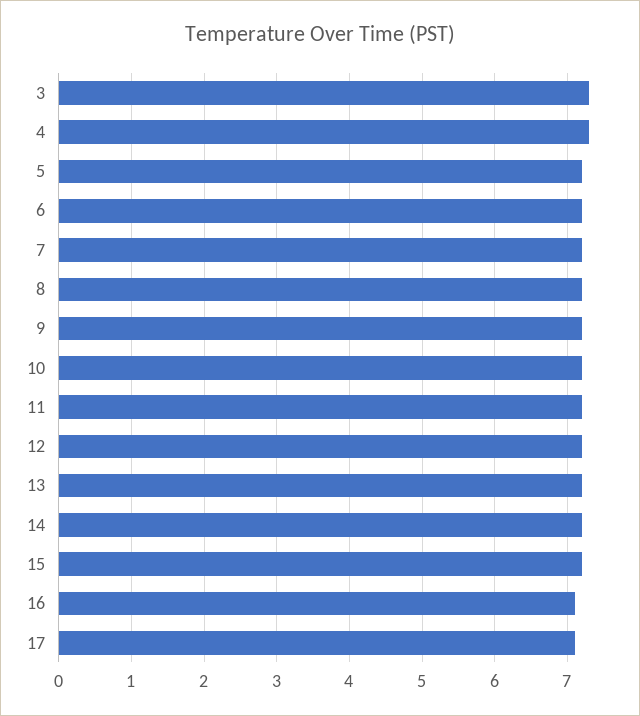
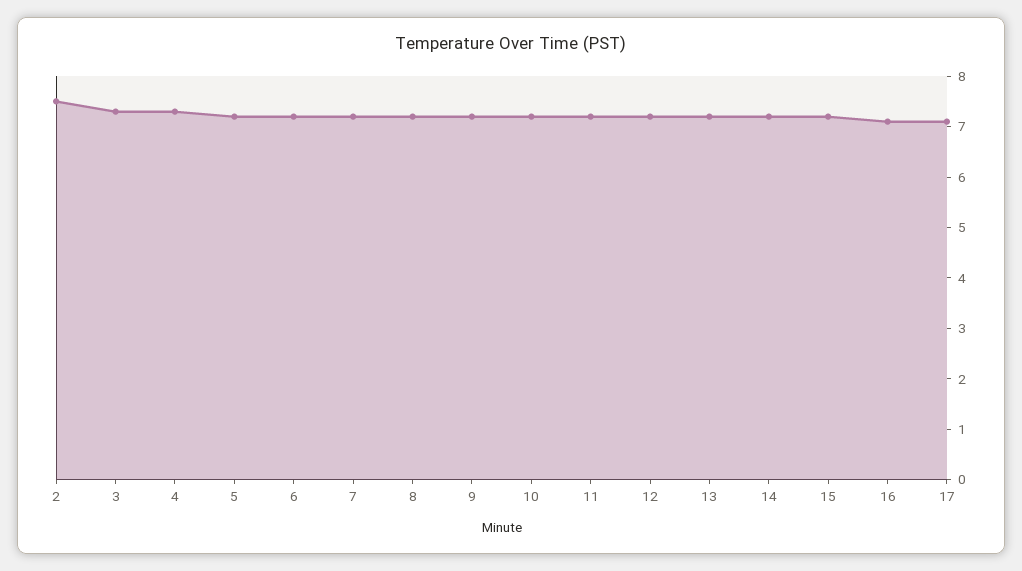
2: none -> 7.5

